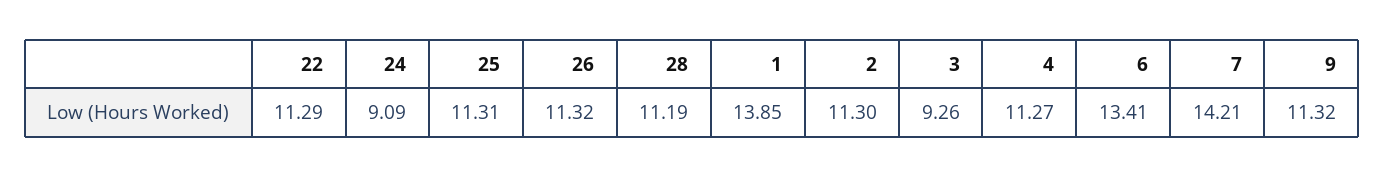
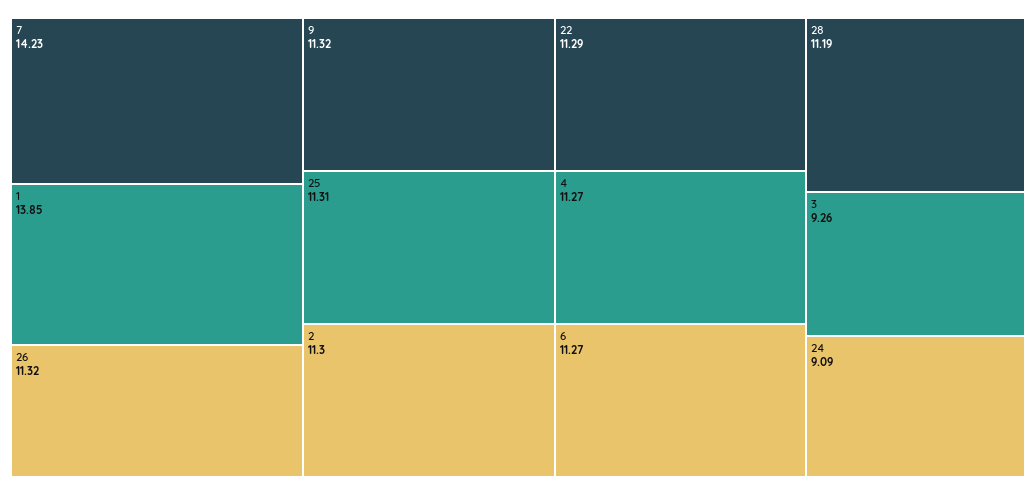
6: 13.41 -> 11.27
7: 14.21 -> 14.23

